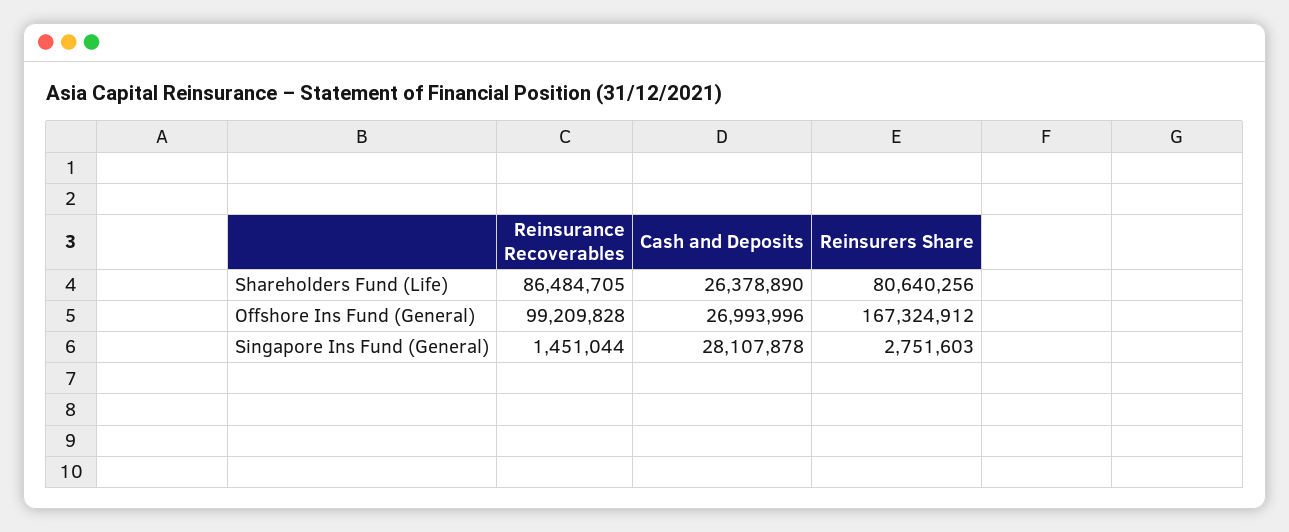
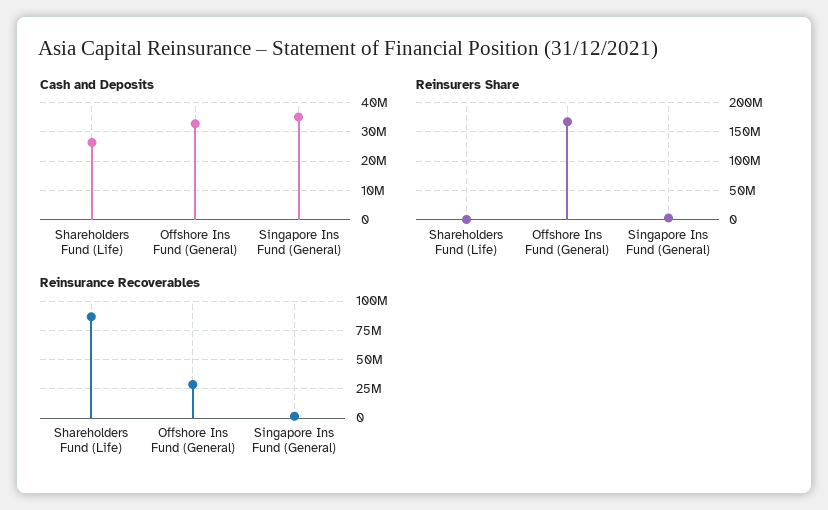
Reinsurers Share, Shareholders Fund (Life): 80640256 -> 0
Reinsurance Recoverables, Offshore Ins Fund (General): 99209828 -> 25000000
Cash and Deposits, Offshore Ins Fund (General): 26993996 -> 32500000
Cash and Deposits, Singapore Ins Fund (General): 28107878 -> 35000000

